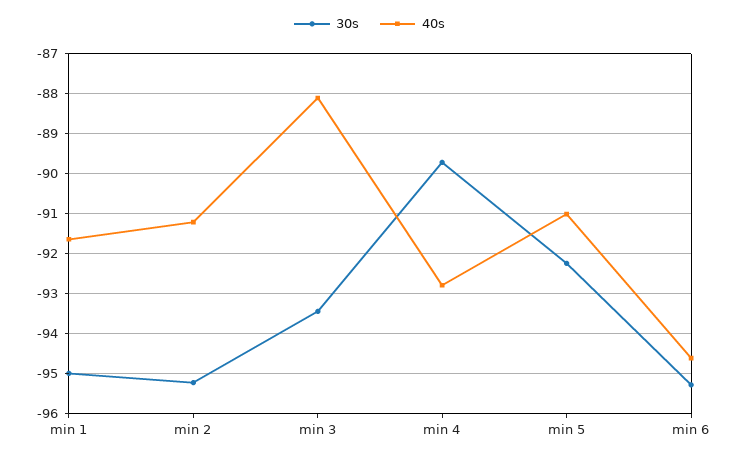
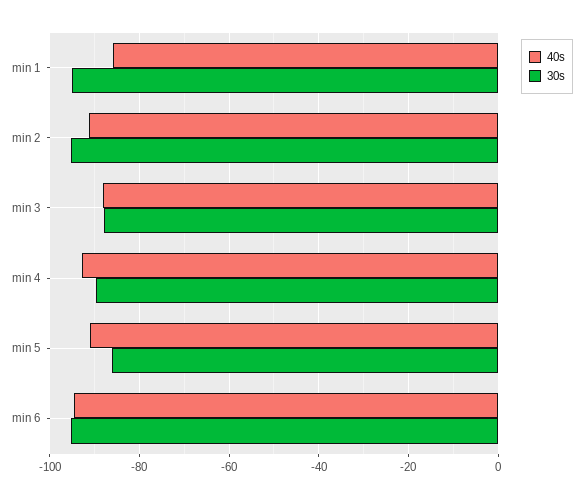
40s, min 1: -91.6 -> -86
30s, min 3: -93.4 -> -88
30s, min 5: -92.2 -> -86

